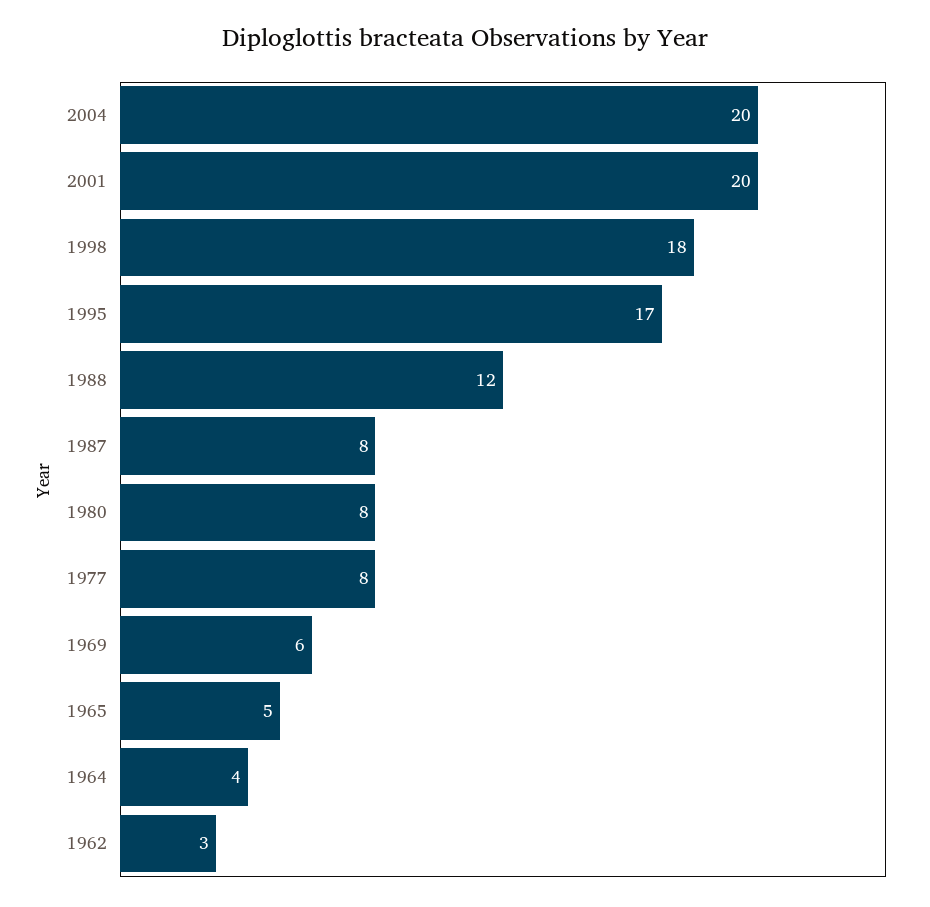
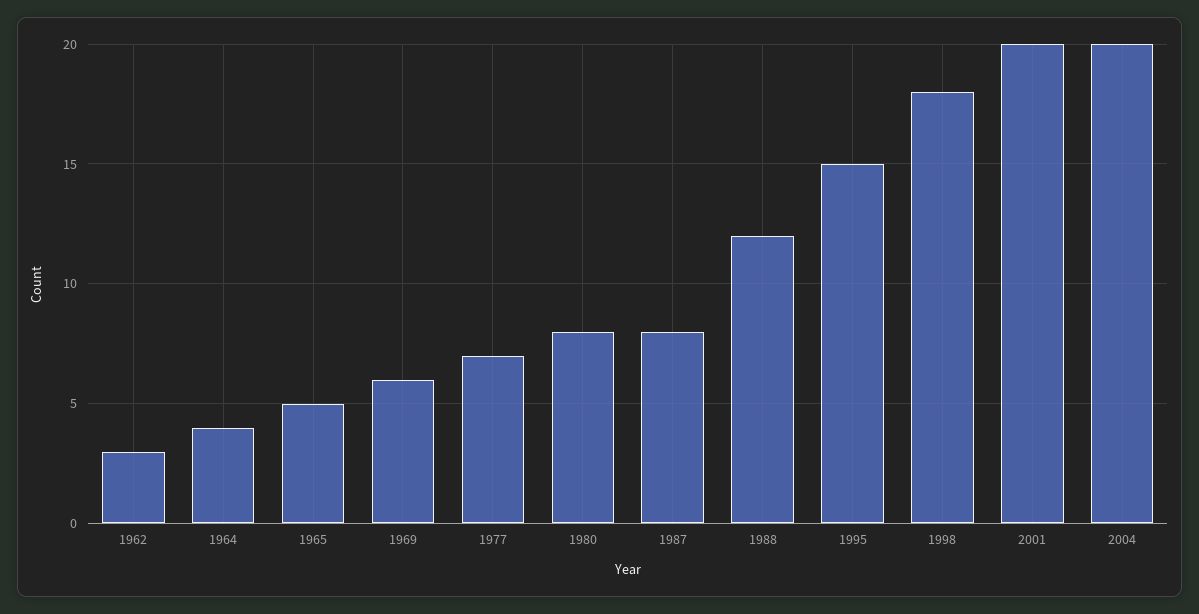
1995: 17 -> 15
1977: 8 -> 7

